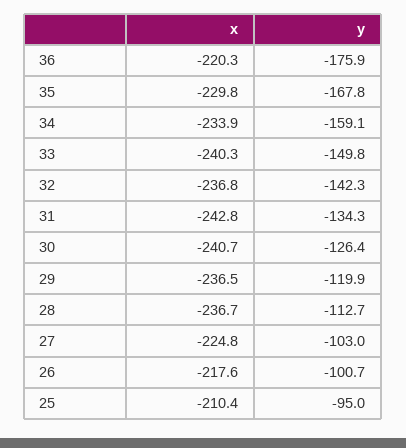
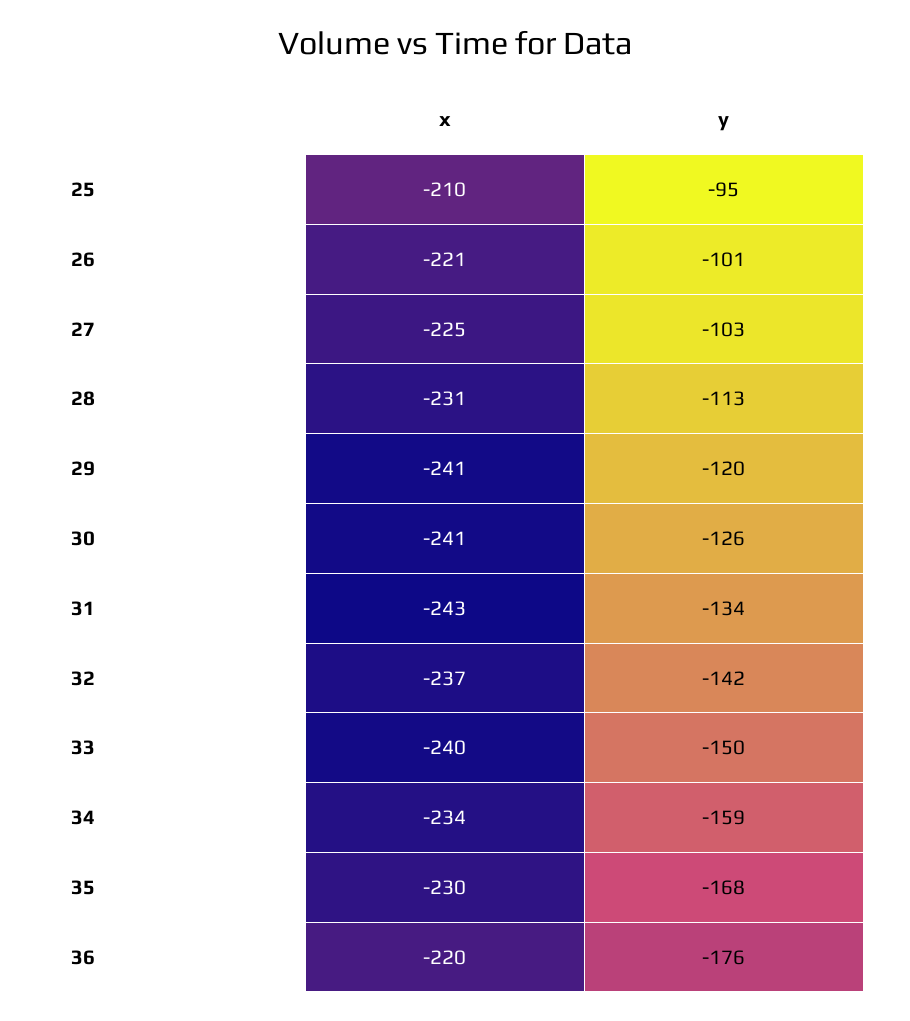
x, 29: -236.5 -> -241
x, 28: -236.7 -> -231
x, 26: -217.6 -> -221

